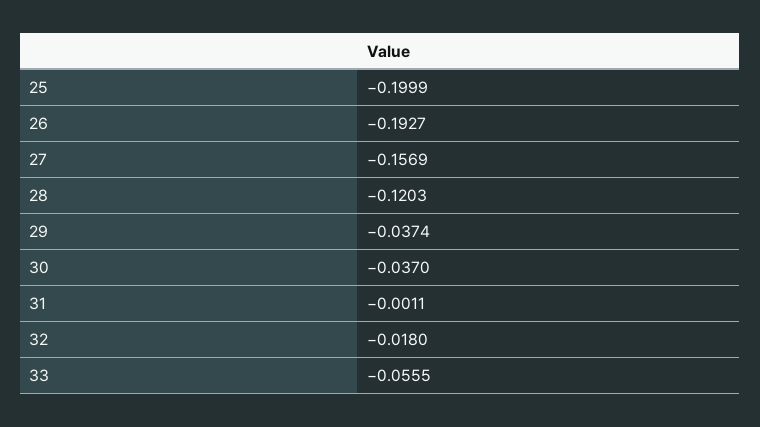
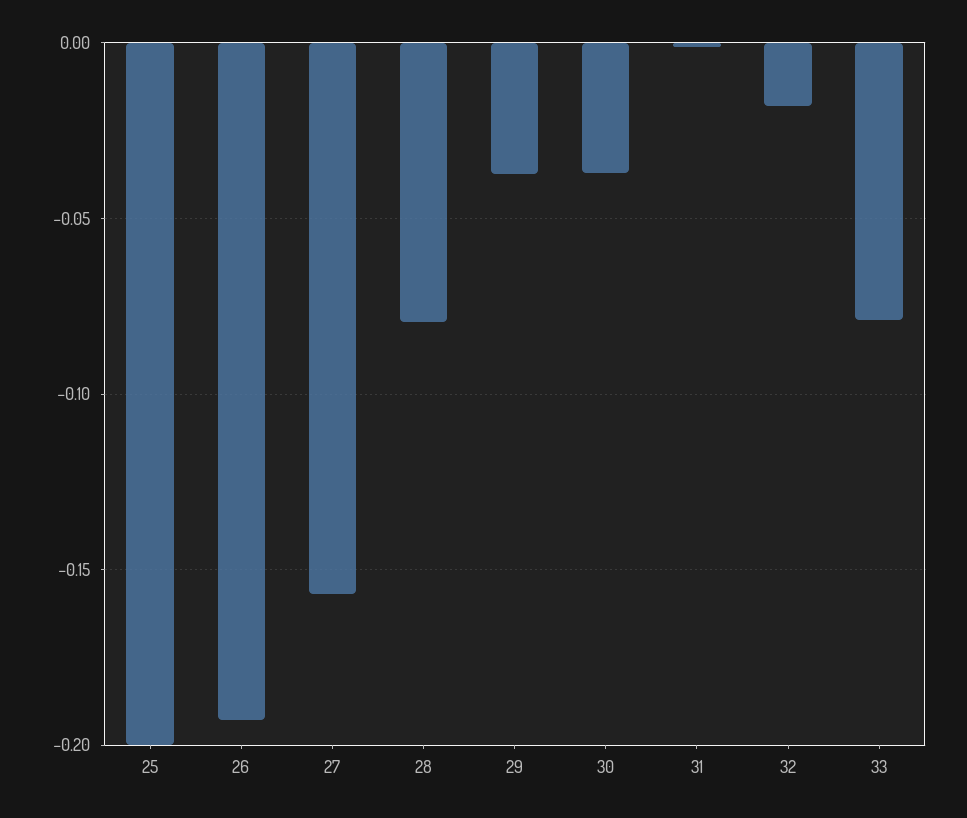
28: -0.1203 -> -0.08
33: -0.0555 -> -0.08

